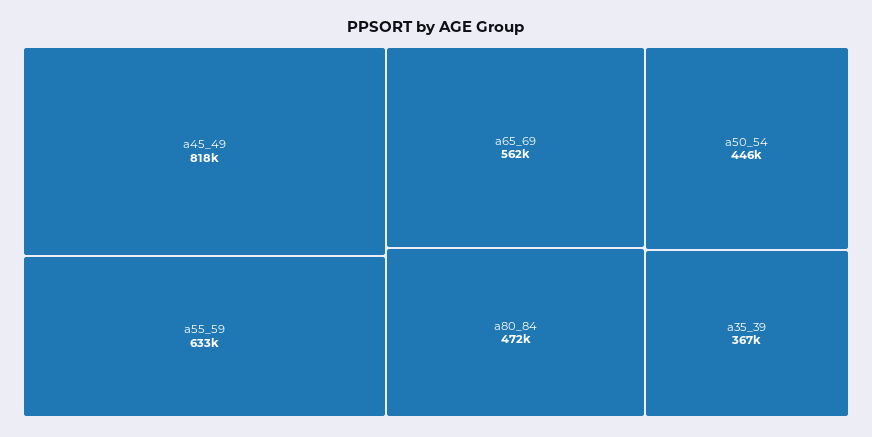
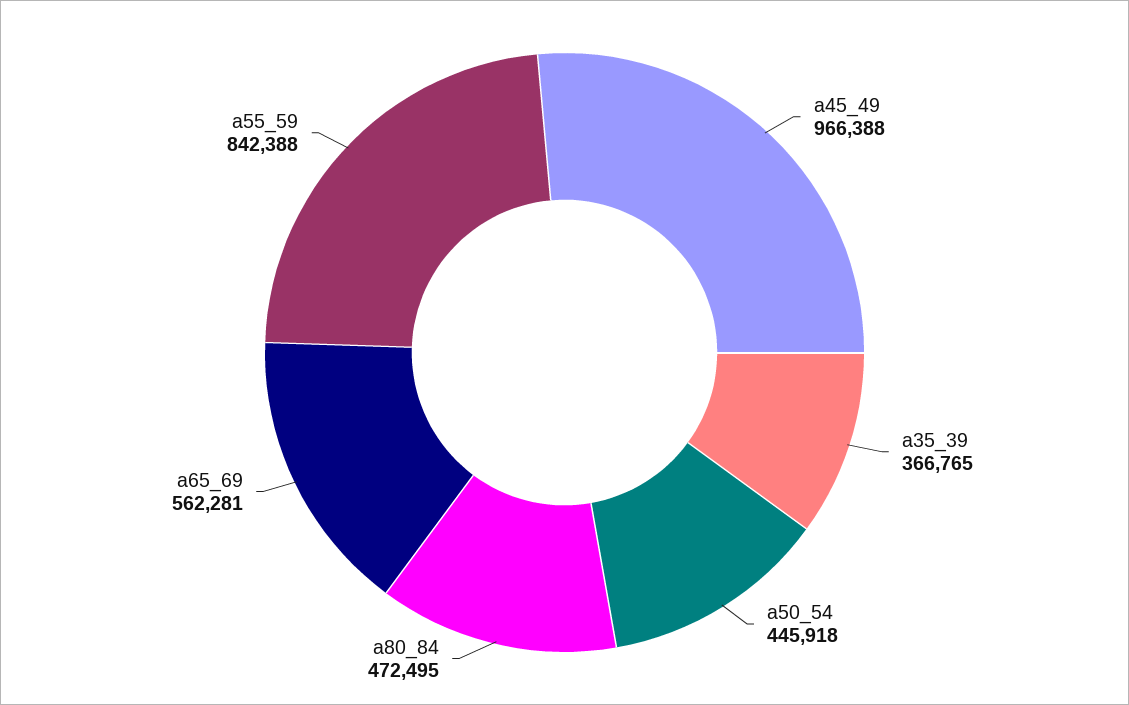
a45_49: 818000 -> 966388
a55_59: 633000 -> 842388

